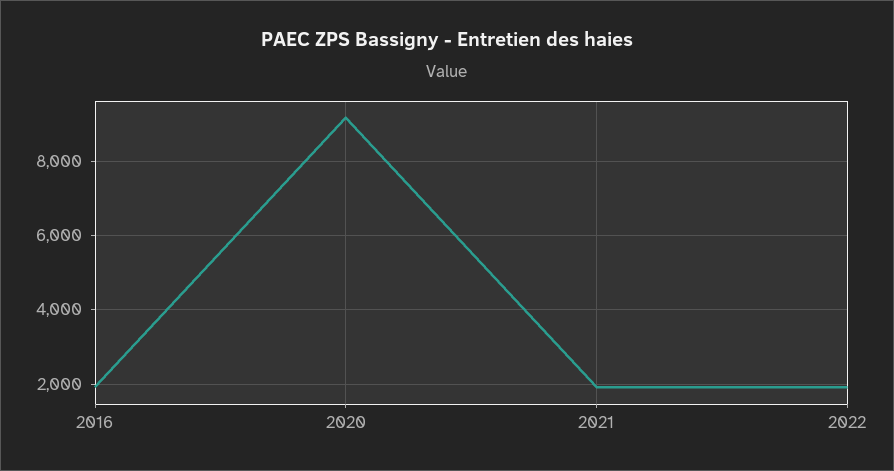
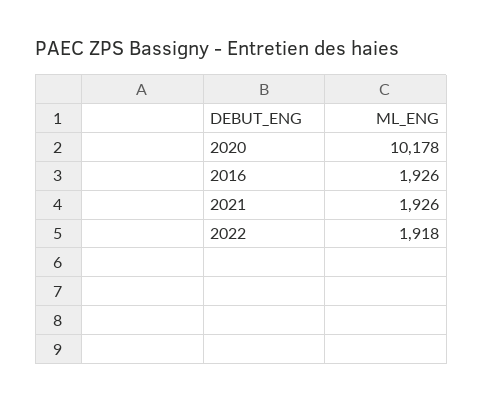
2020: 9200 -> 10178

